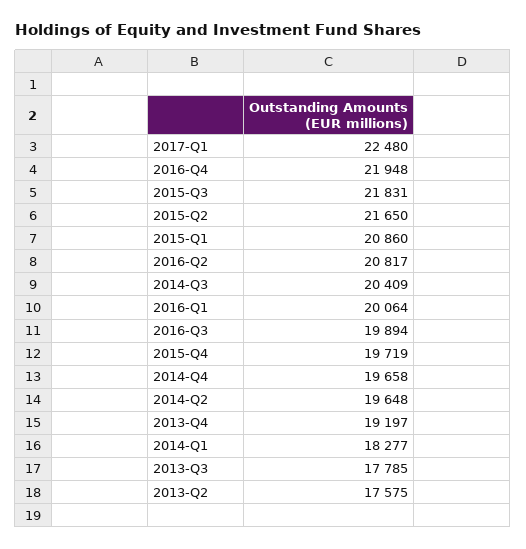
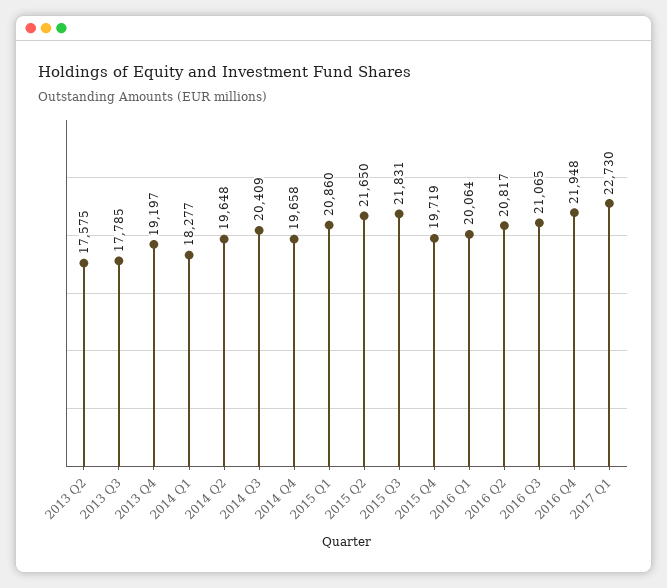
2017-Q1: 22480 -> 22730
2016-Q3: 19894 -> 21065

